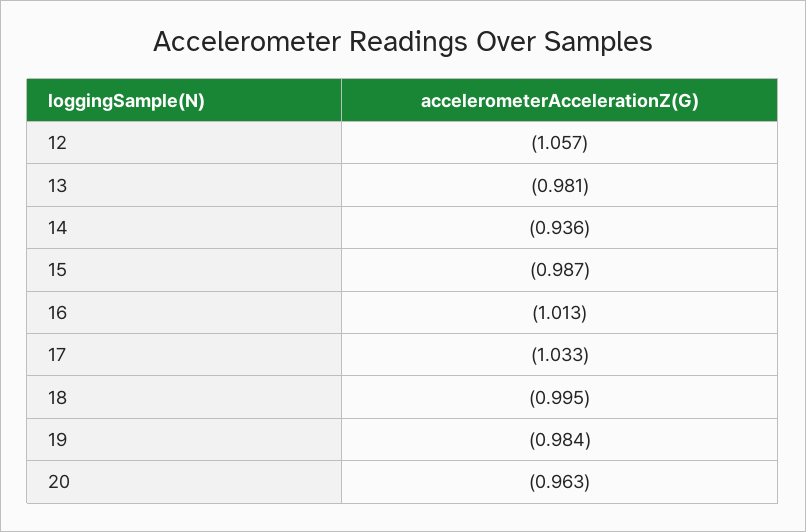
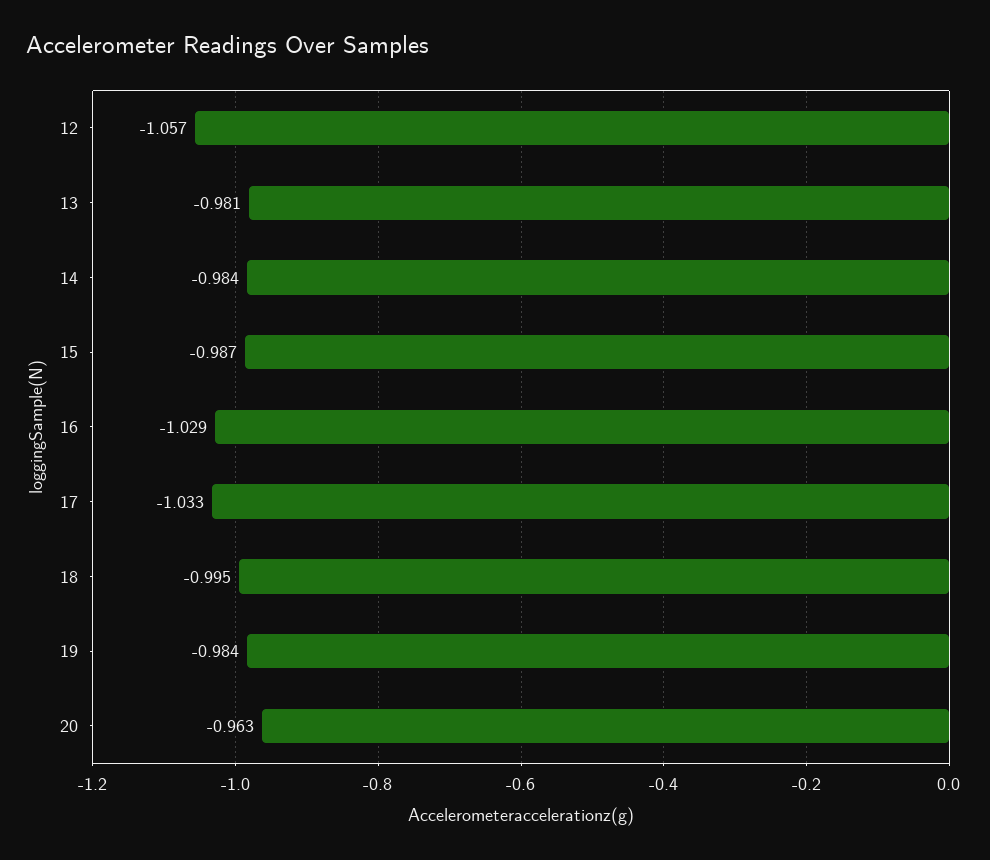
14: -0.936 -> -0.984
16: -1.013 -> -1.029

